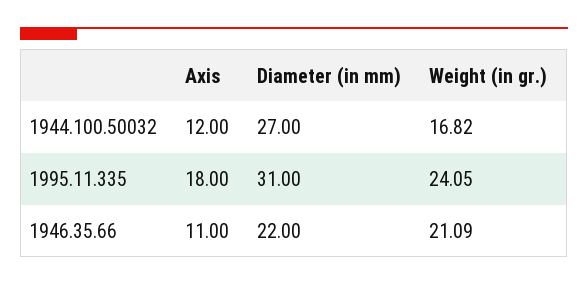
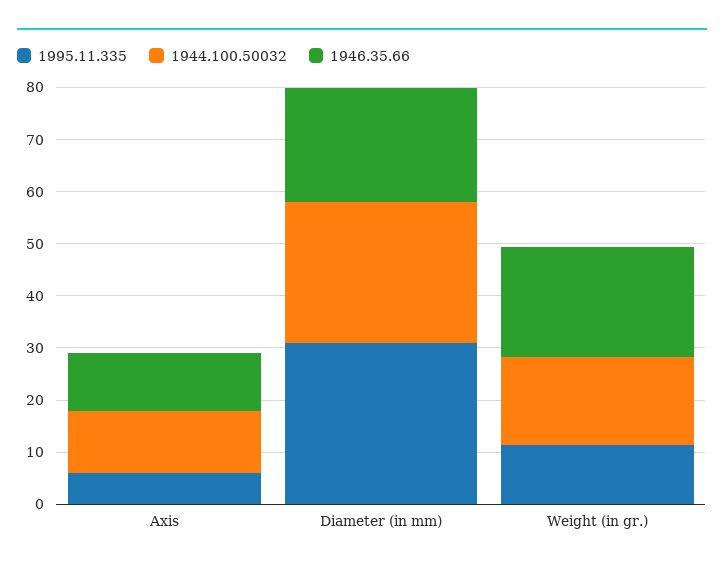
1995.11.335, Axis: 18 -> 6
1995.11.335, Weight (in gr.): 24.05 -> 12

